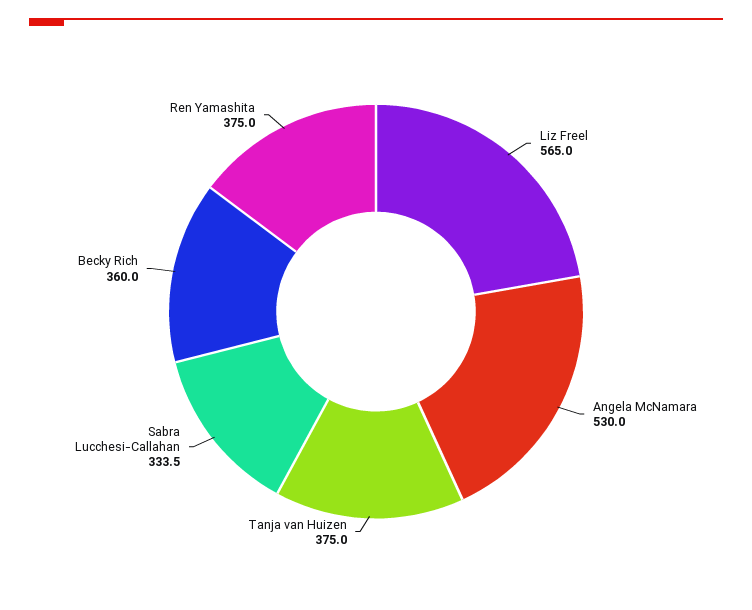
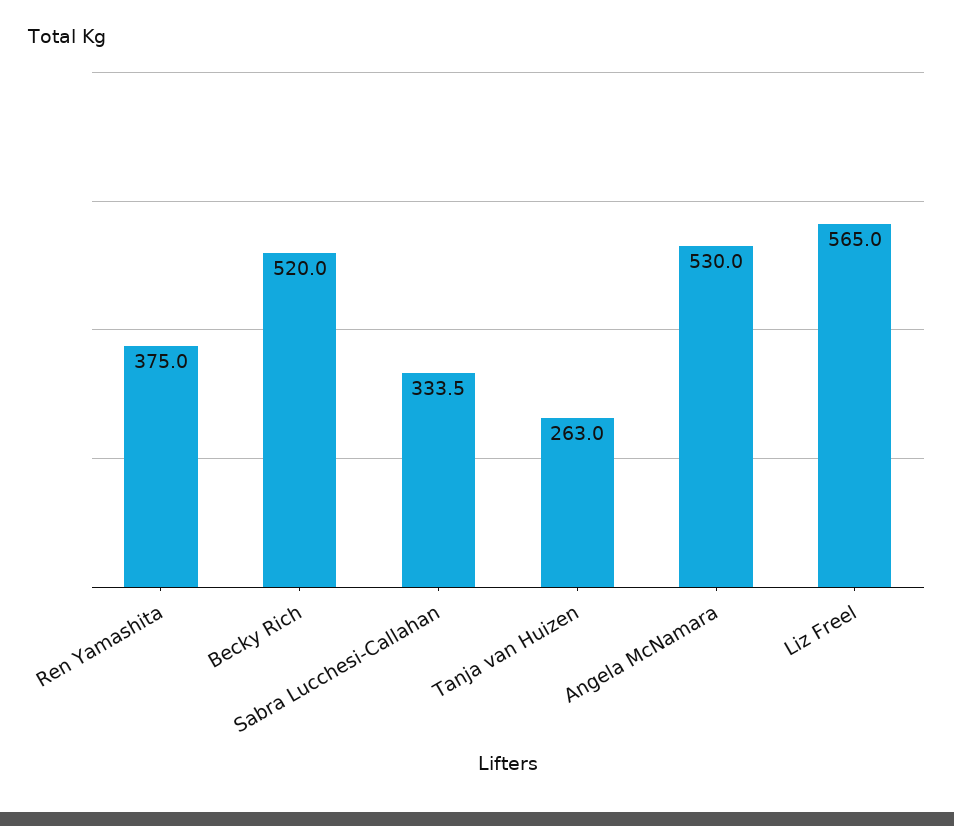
Tanja van Huizen: 375 -> 263
Becky Rich: 360 -> 520

